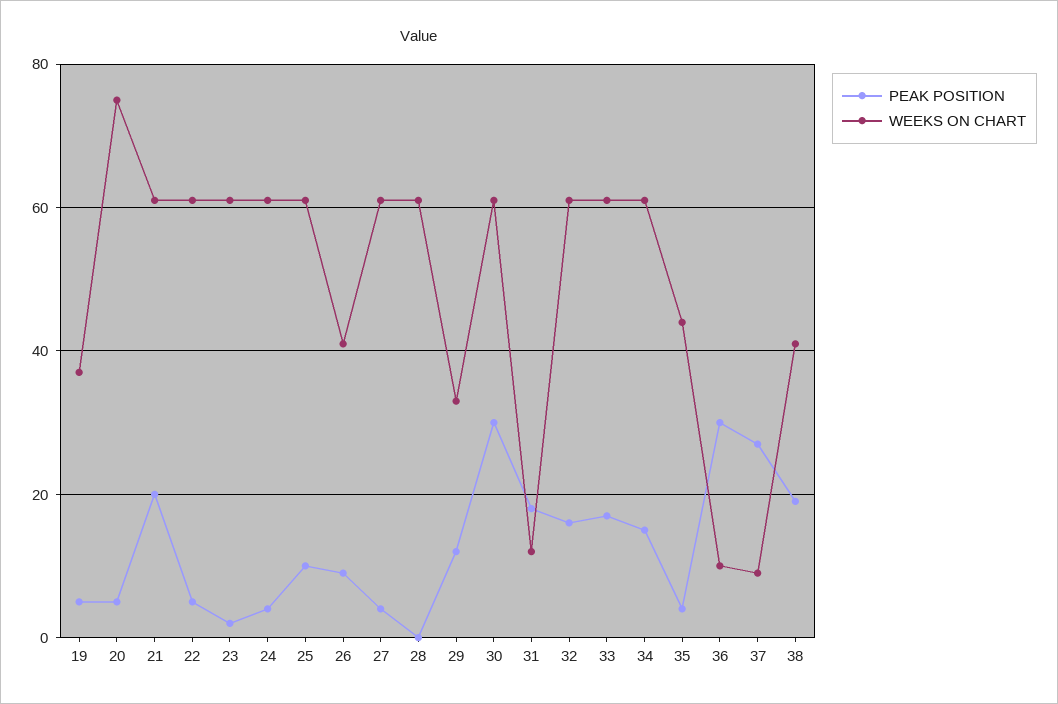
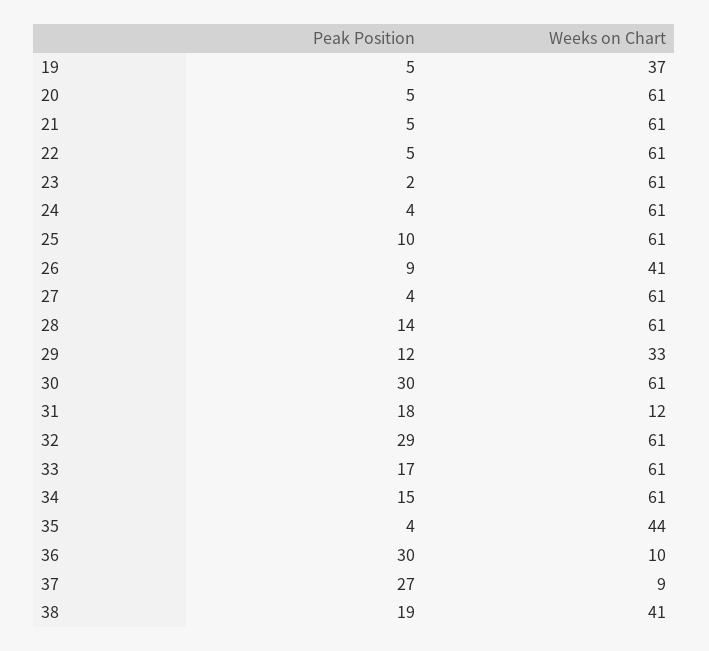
WEEKS ON CHART, 20: 75 -> 61
PEAK POSITION, 21: 20 -> 5
PEAK POSITION, 28: 0 -> 14
PEAK POSITION, 32: 15 -> 29

